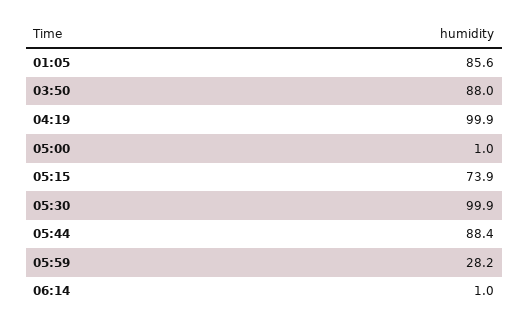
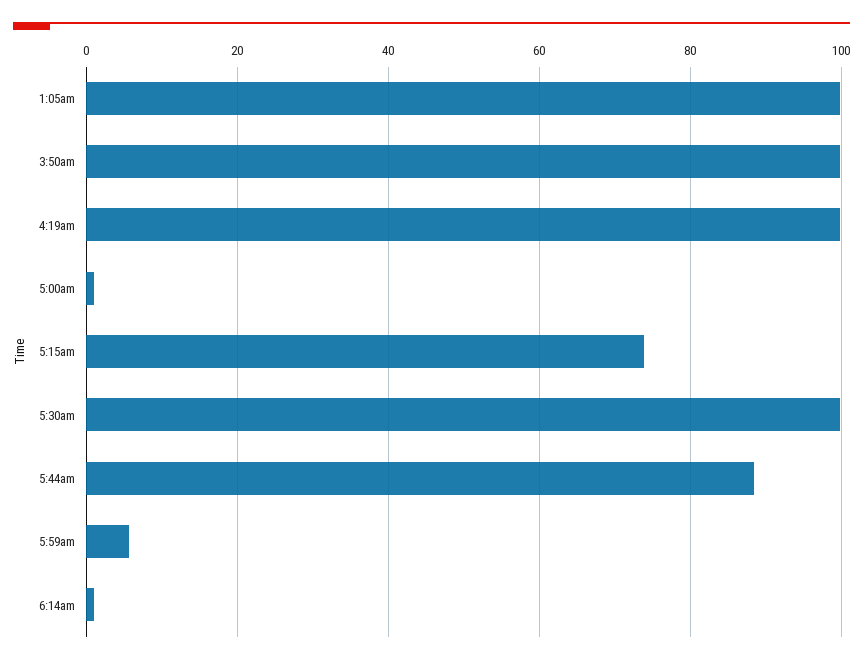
01:05: 85.6 -> 100
03:50: 88 -> 100
05:59: 28.2 -> 6

